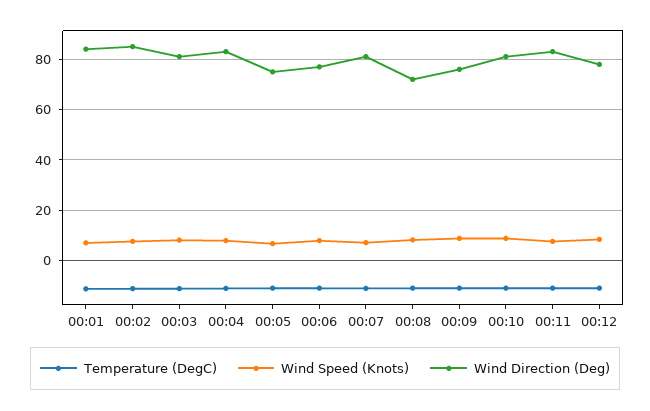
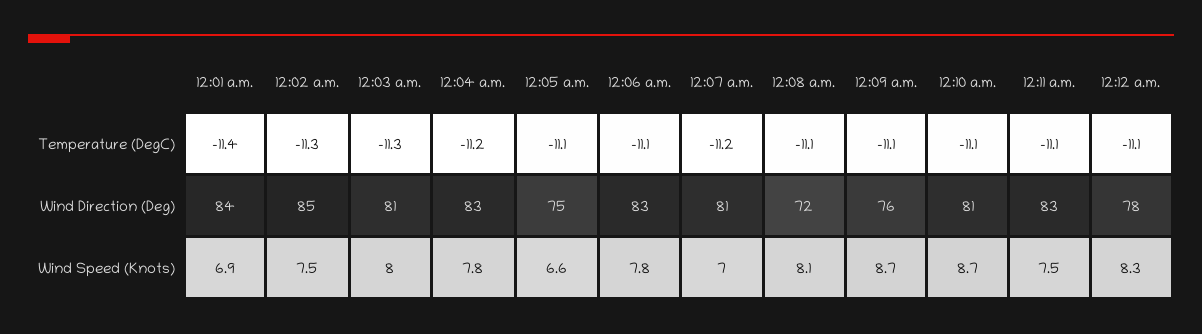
Wind Direction (Deg), 00:06: 77.5 -> 83

